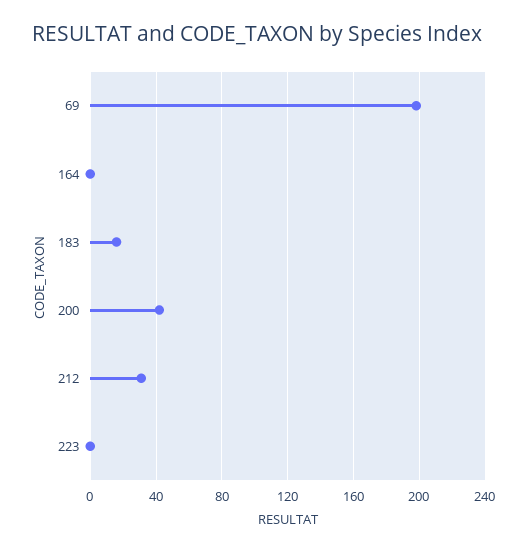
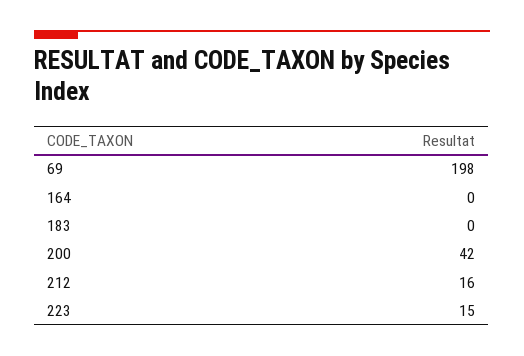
183: 15 -> 0
212: 30 -> 16
223: 0 -> 15

